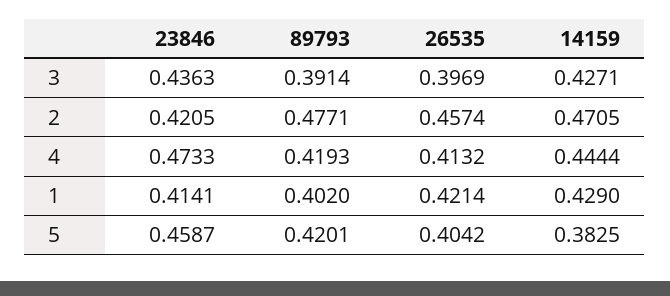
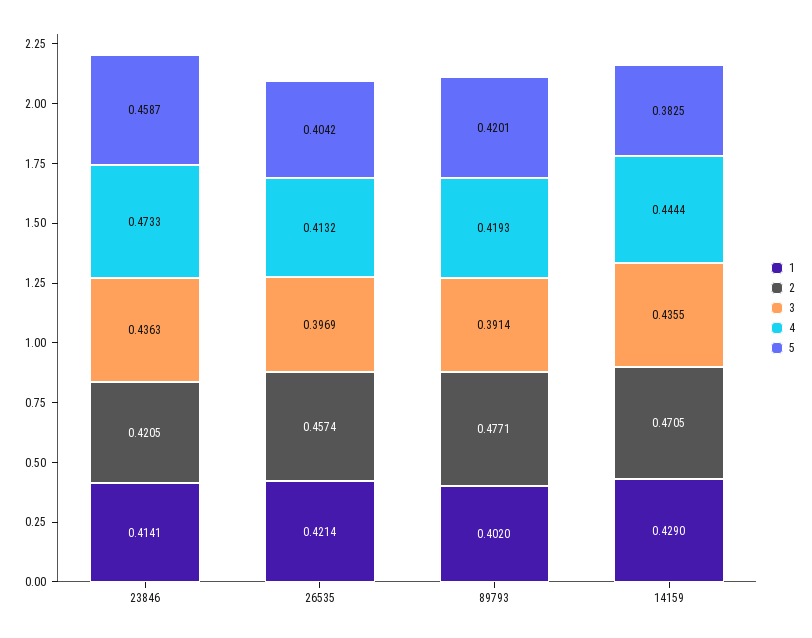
3, 14159: 0.4271 -> 0.4355

